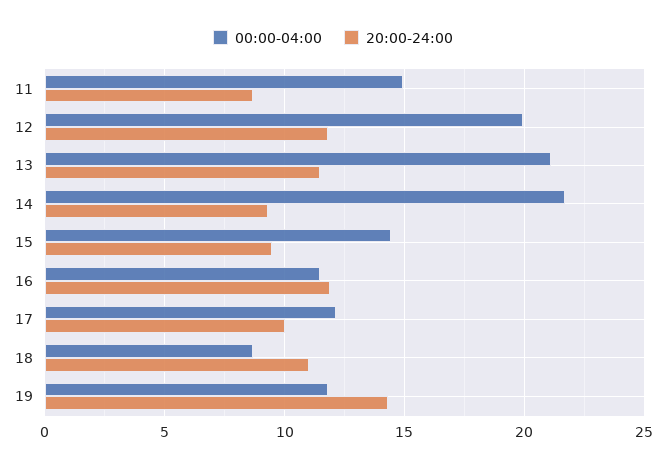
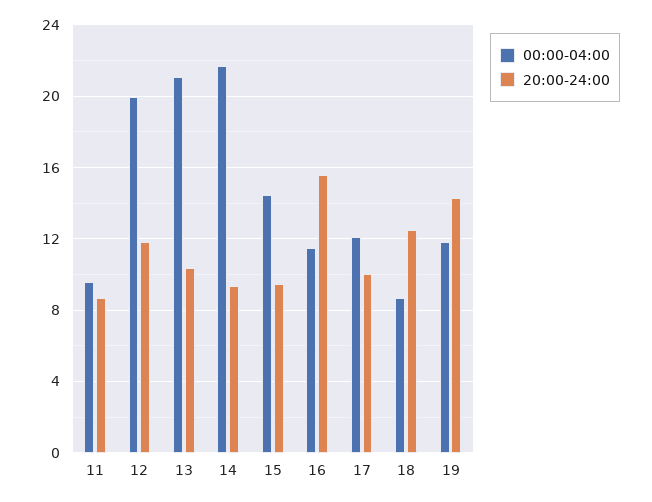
00:00-04:00, 11: 15 -> 9.5
20:00-24:00, 13: 11.5 -> 10.5
20:00-24:00, 16: 12 -> 15.5
20:00-24:00, 18: 11 -> 12.5

